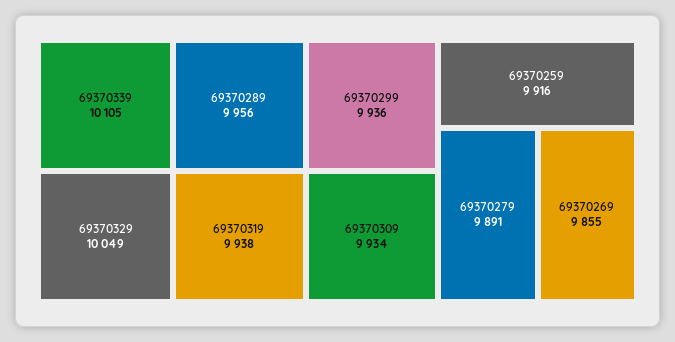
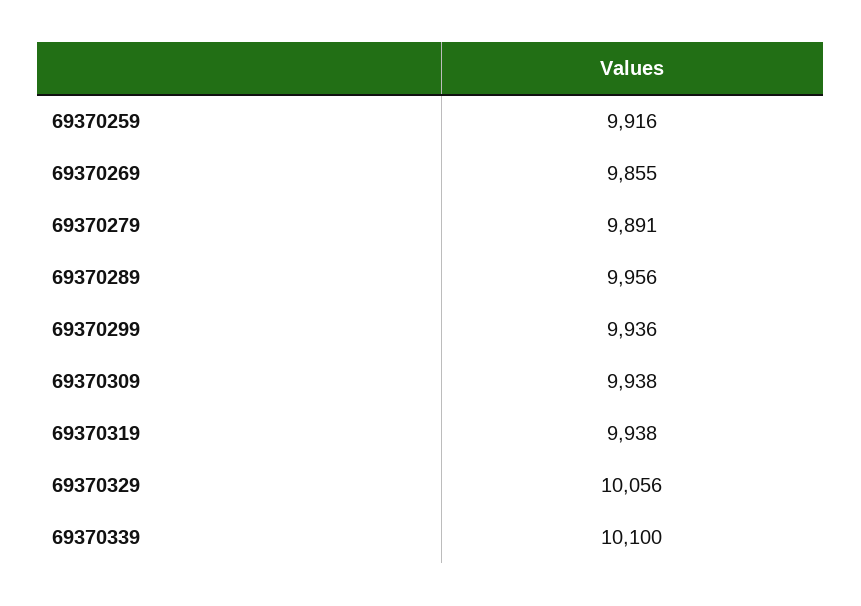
69370339: 10105 -> 10100
69370329: 10049 -> 10056
69370309: 9934 -> 9938

